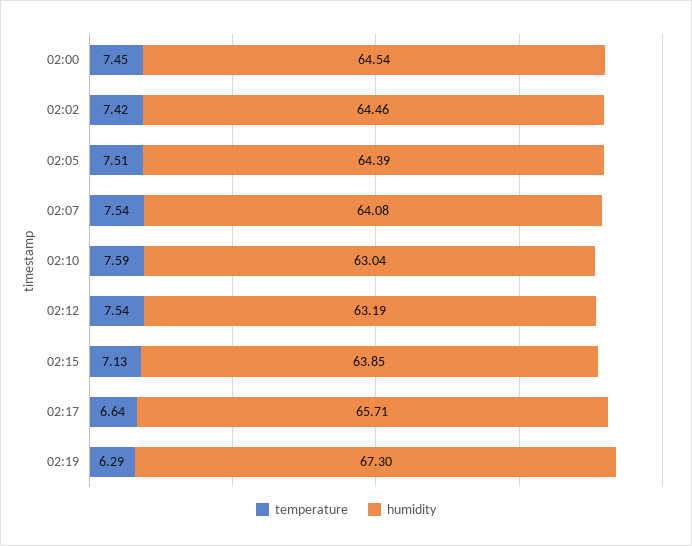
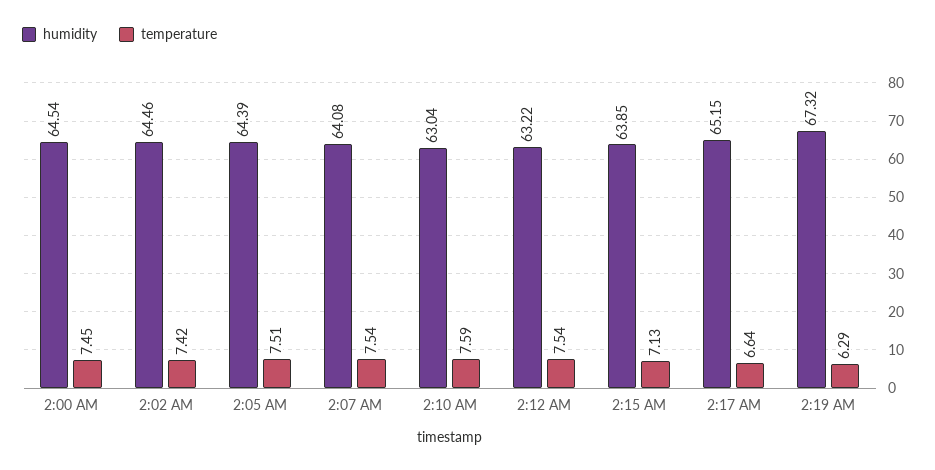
humidity, 02:12: 63.19 -> 63.22
humidity, 02:17: 65.71 -> 65.15
humidity, 02:19: 67.3 -> 67.32

